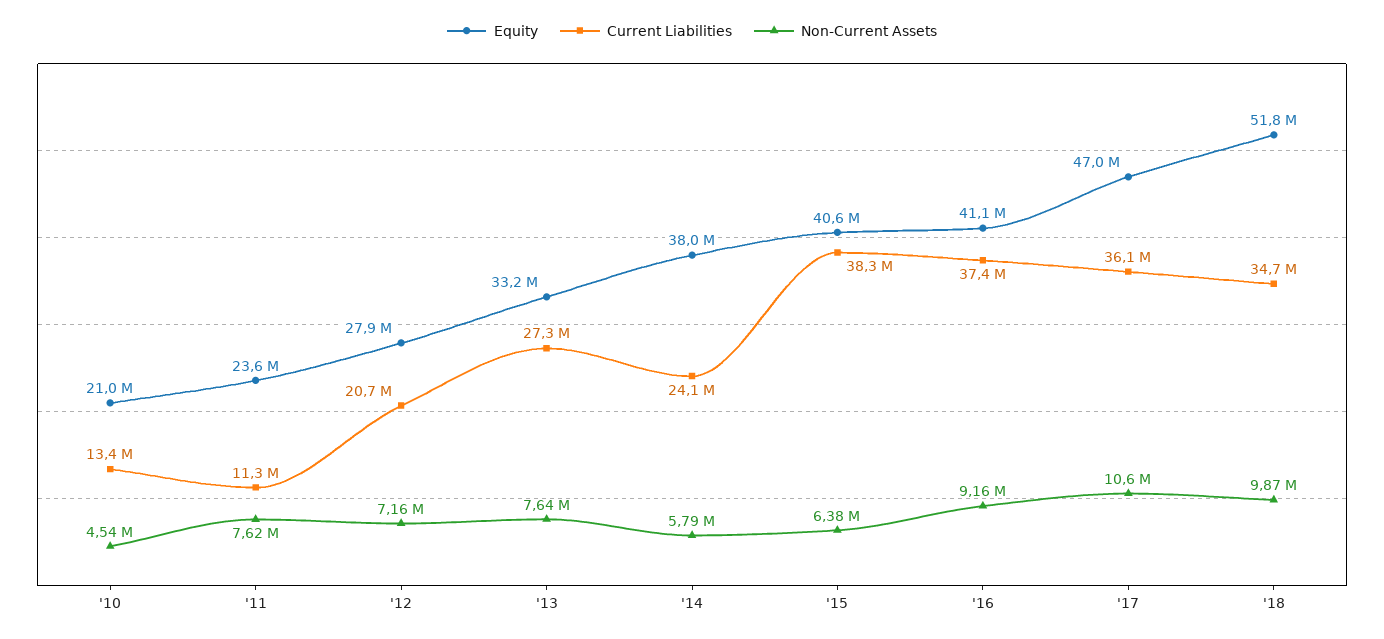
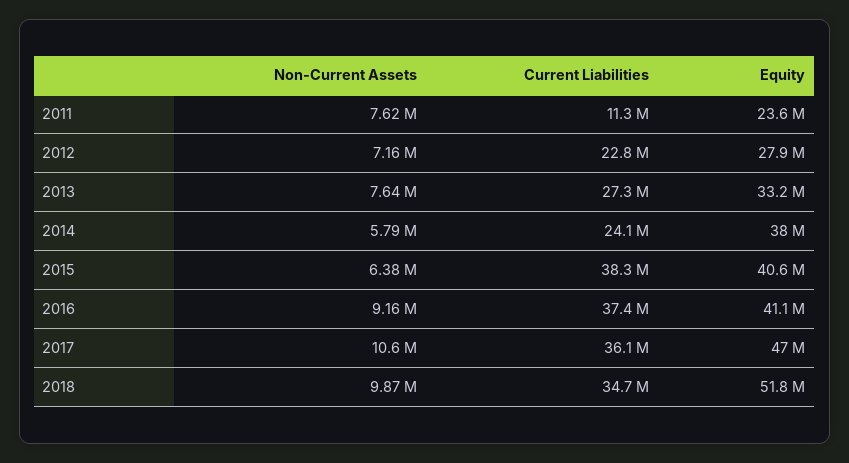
Equity, '10: 21000000 -> none
Current Liabilities, '10: 13400000 -> none
Non-Current Assets, '10: 4540000 -> none
Current Liabilities, '12: 20700000 -> 22800000

